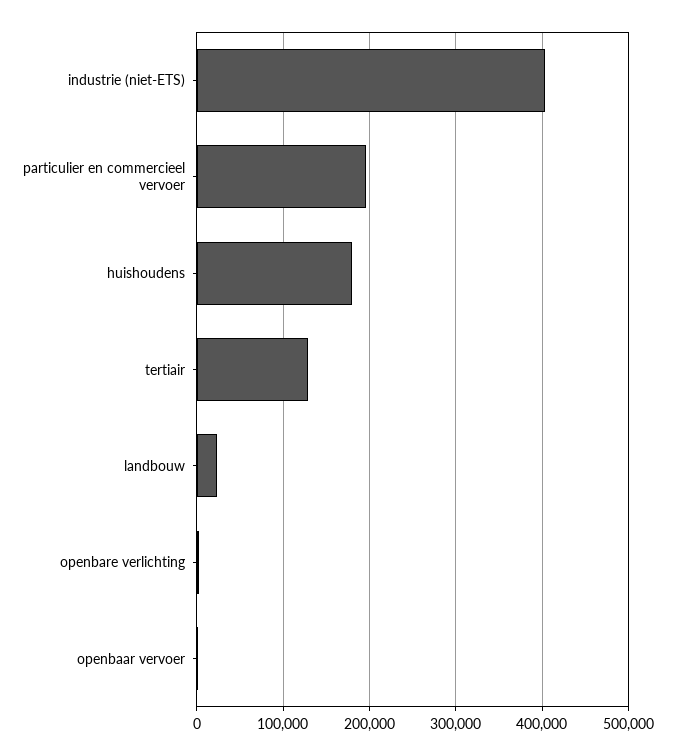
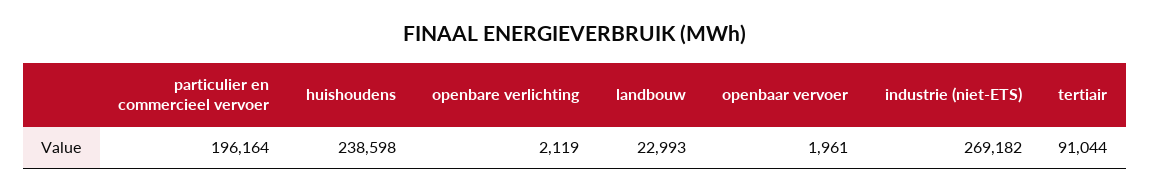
industrie (niet-ETS): 400000 -> 269182
huishoudens: 180000 -> 238598
tertiair: 130000 -> 91044

